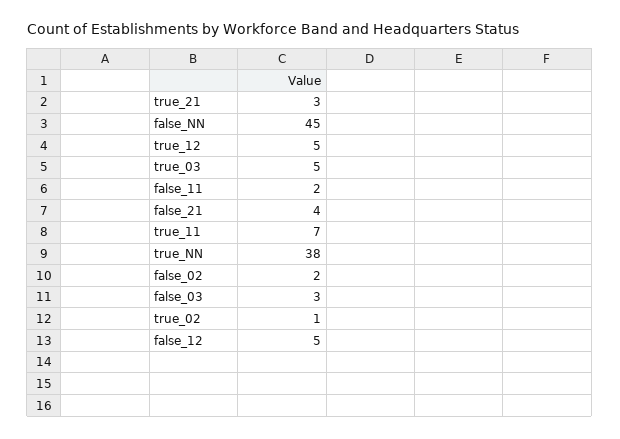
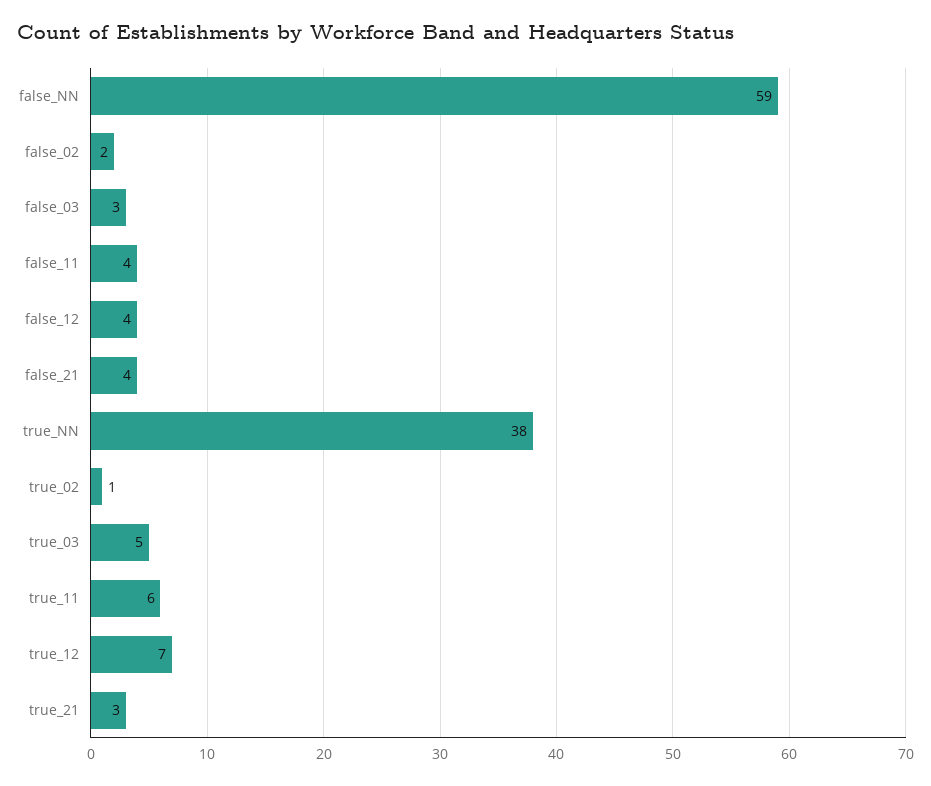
false_NN: 45 -> 59
true_12: 5 -> 7
false_11: 2 -> 4
true_11: 7 -> 6
false_12: 5 -> 4

